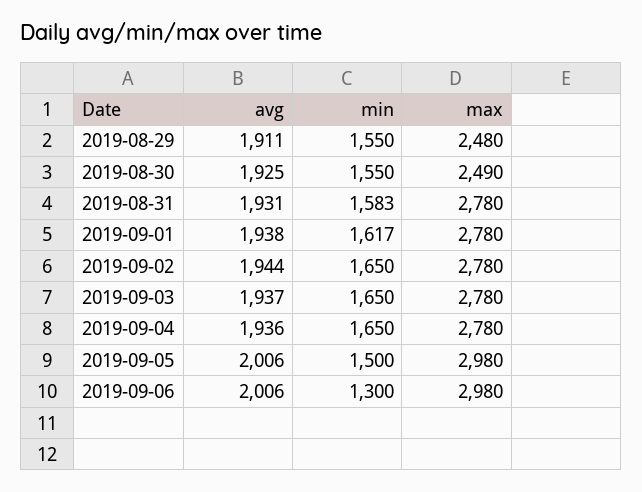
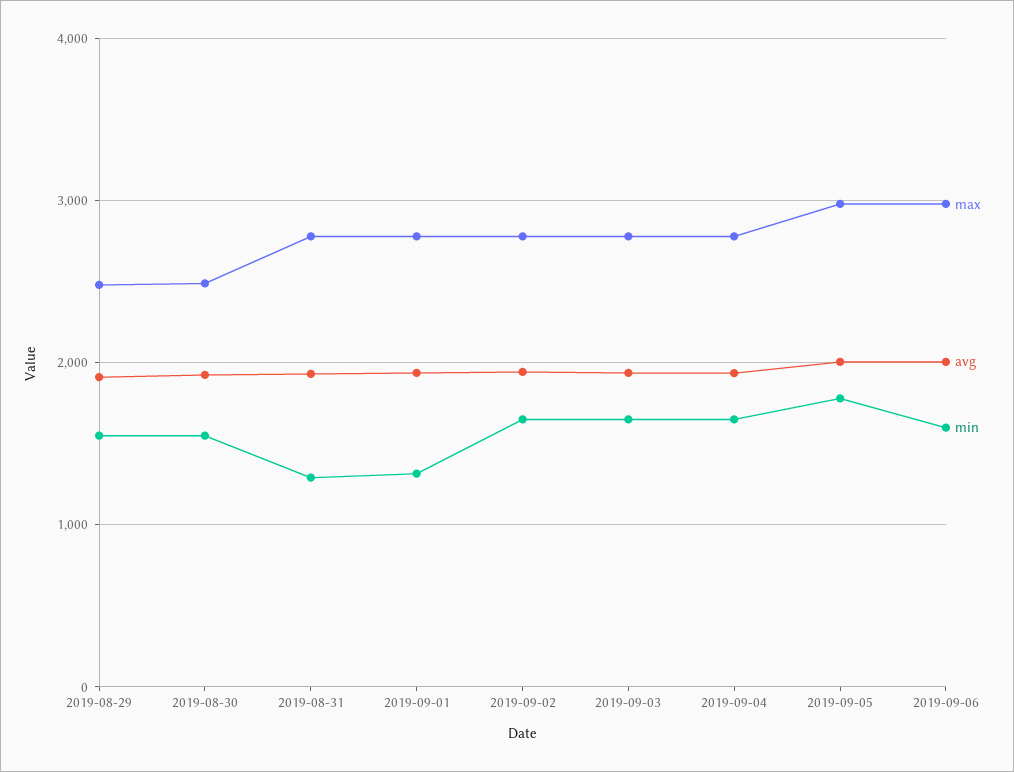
min, 2019-08-31: 1583 -> 1300
min, 2019-09-01: 1617 -> 1300
min, 2019-09-05: 1500 -> 1800
min, 2019-09-06: 1300 -> 1600

